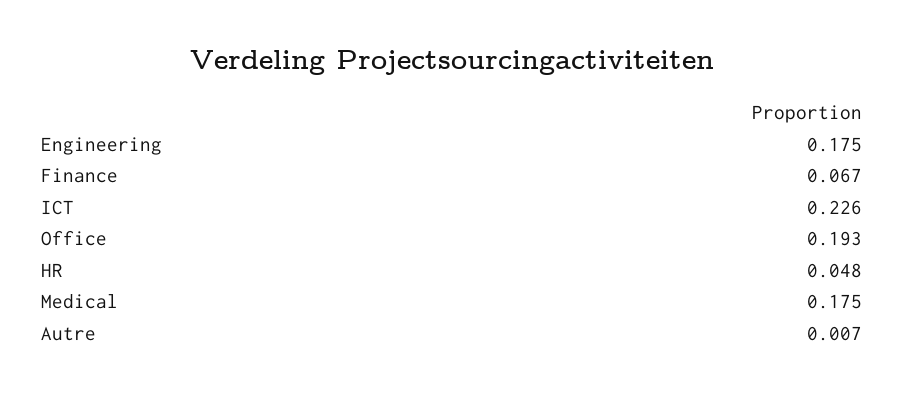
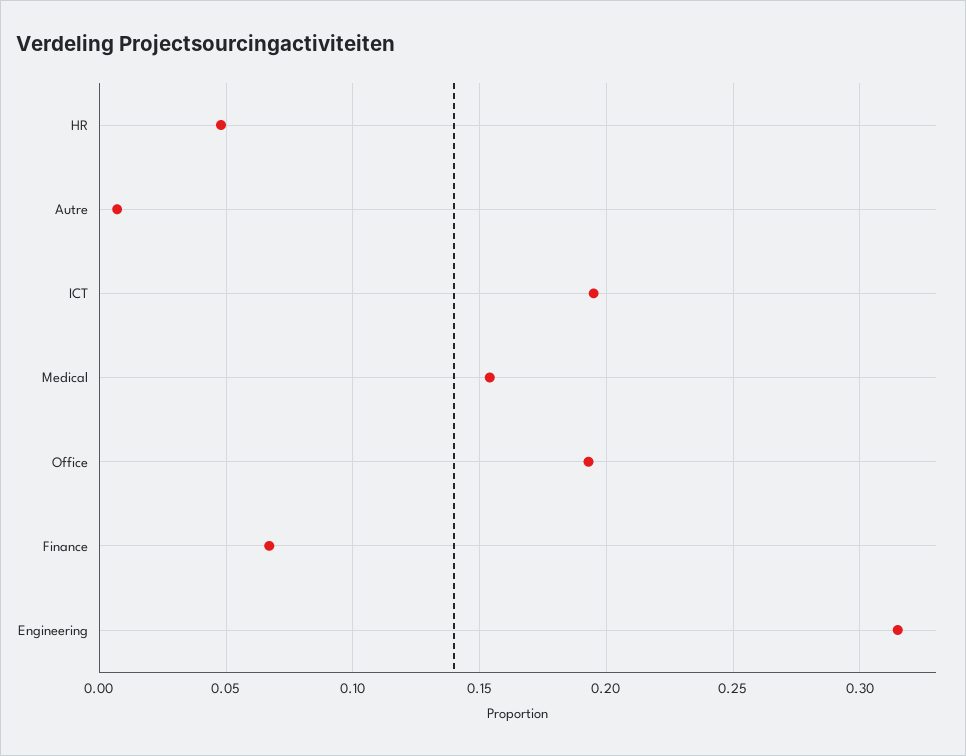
Engineering: 0.175 -> 0.315
ICT: 0.226 -> 0.195
Medical: 0.175 -> 0.155

